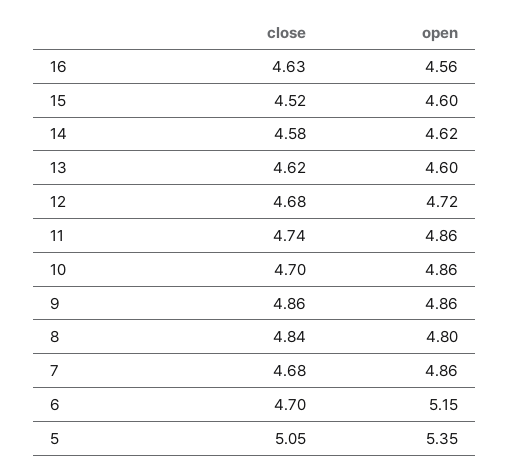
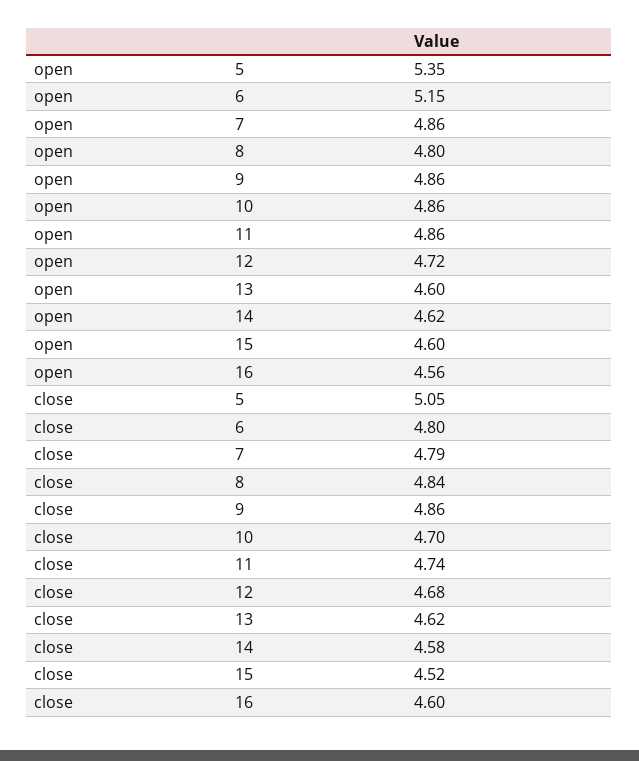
close, 16: 4.63 -> 4.6
close, 7: 4.68 -> 4.79
close, 6: 4.7 -> 4.8

